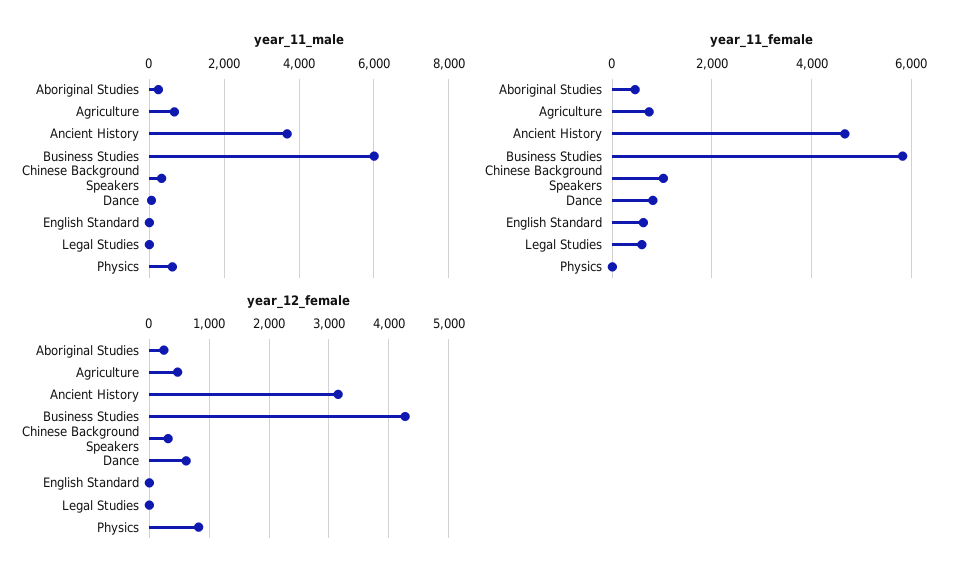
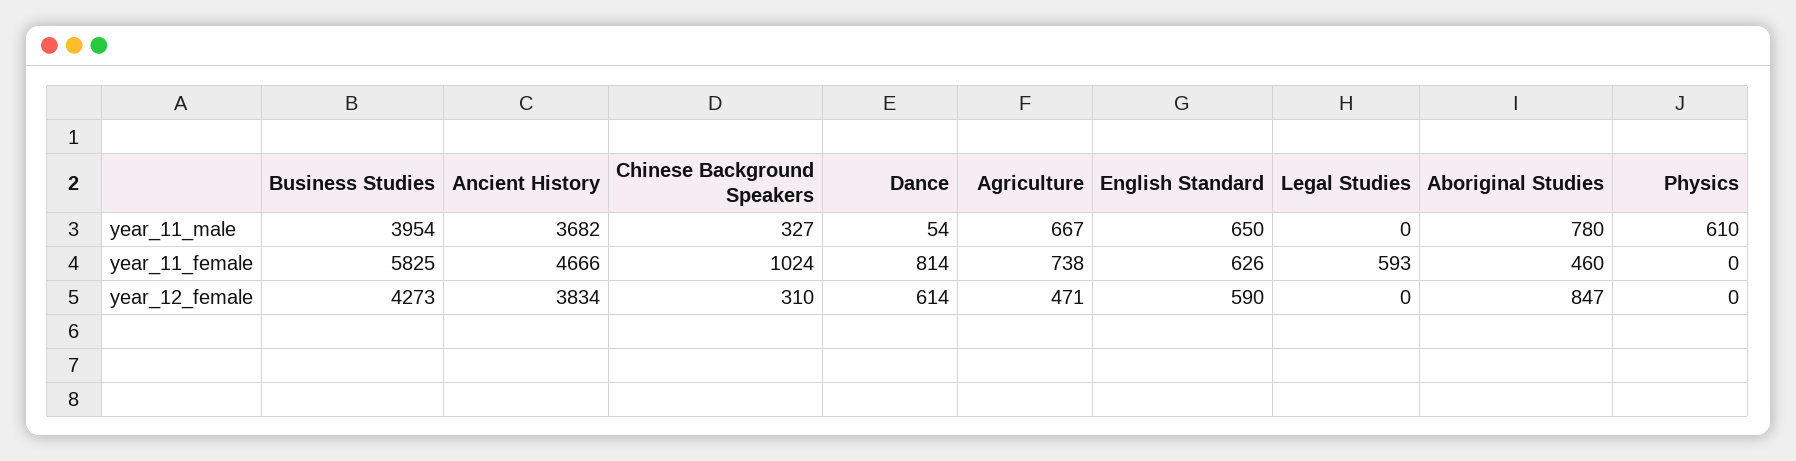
year_11_male, Aboriginal Studies: 200 -> 780
year_11_male, Business Studies: 6000 -> 3954
year_11_male, English Standard: 0 -> 650
year_12_female, Aboriginal Studies: 200 -> 847
year_12_female, Ancient History: 3200 -> 3834
year_12_female, English Standard: 0 -> 590
year_12_female, Physics: 800 -> 0

